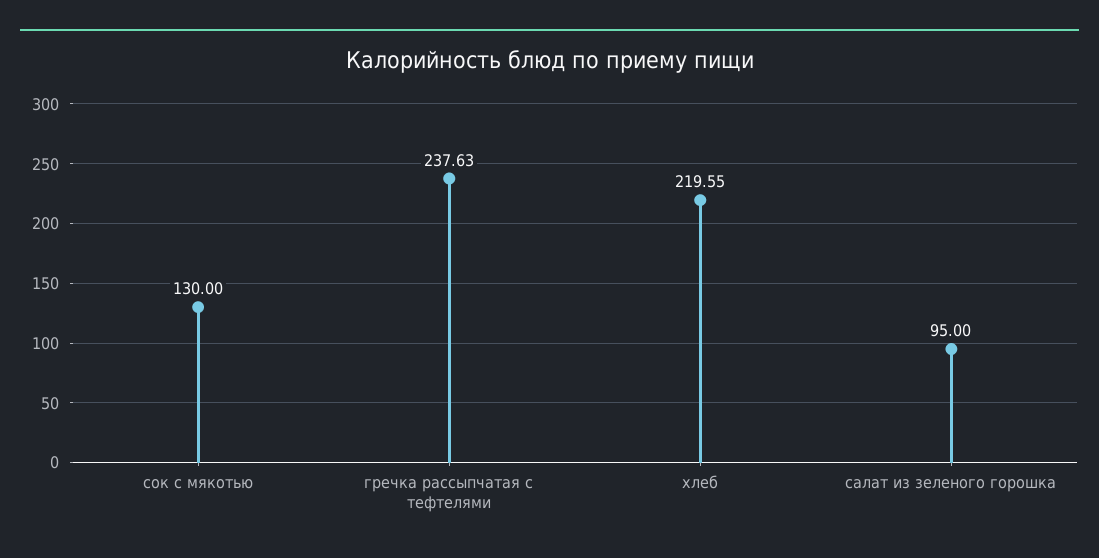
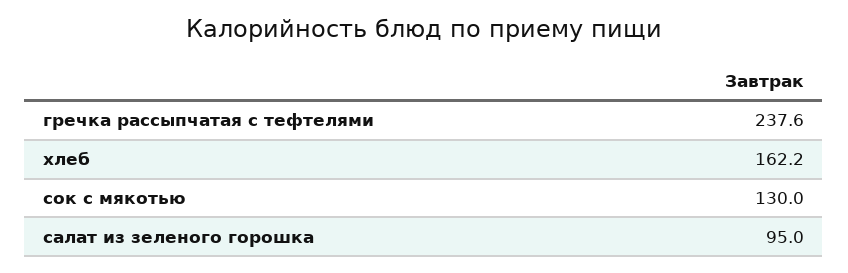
хлеб: 219.55 -> 162.2

